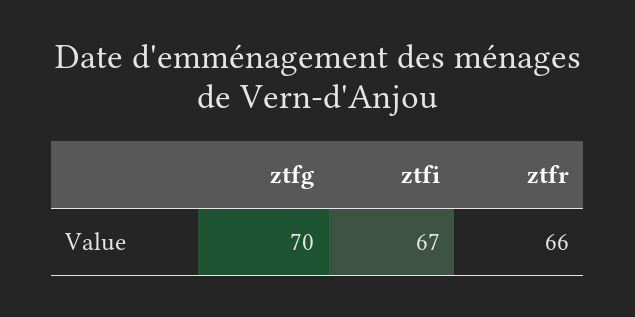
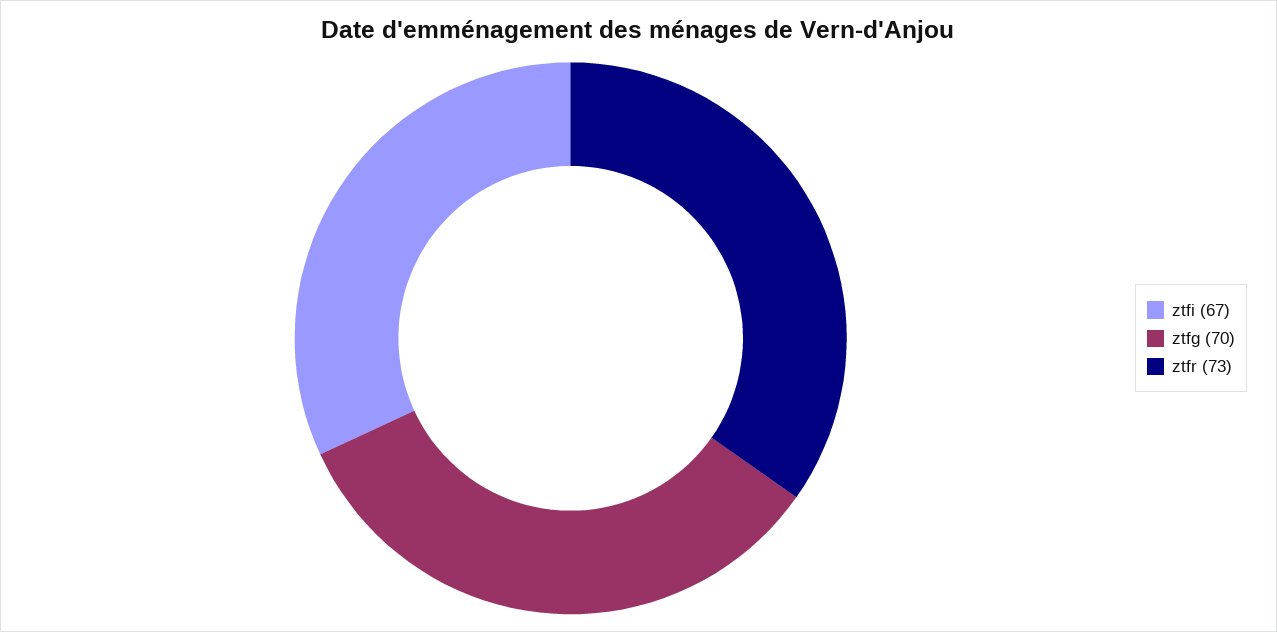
ztfr: 66 -> 73

